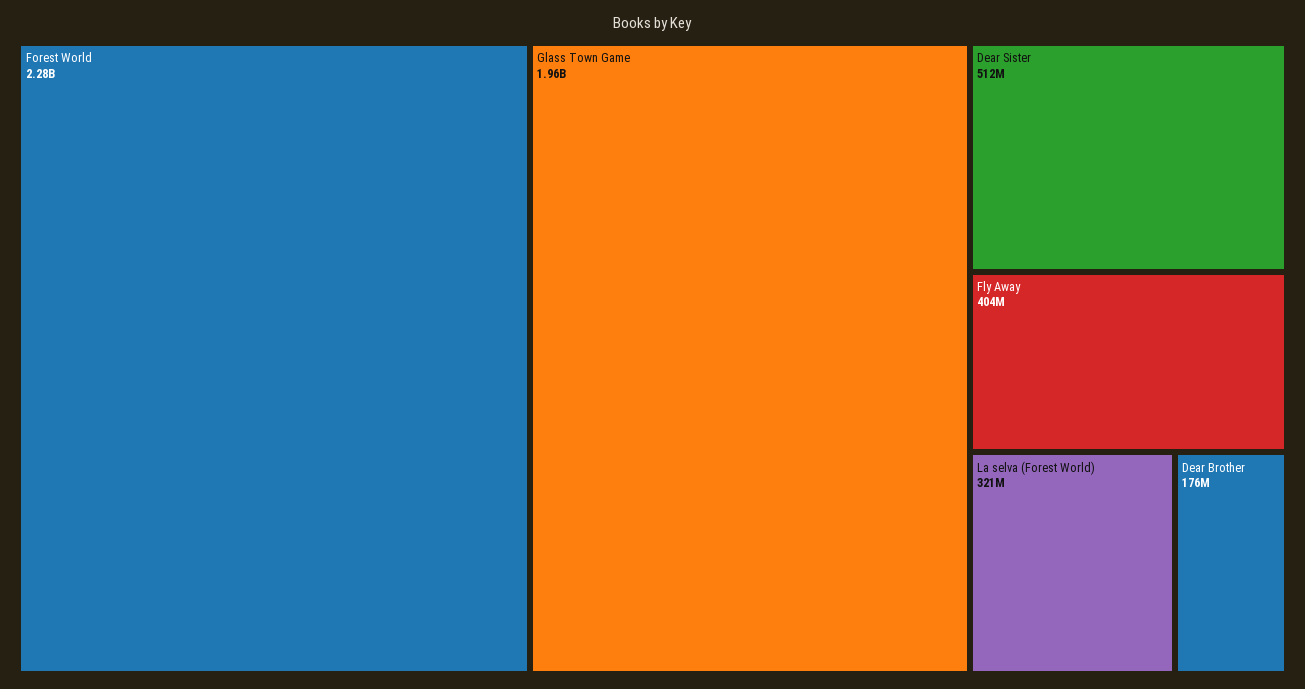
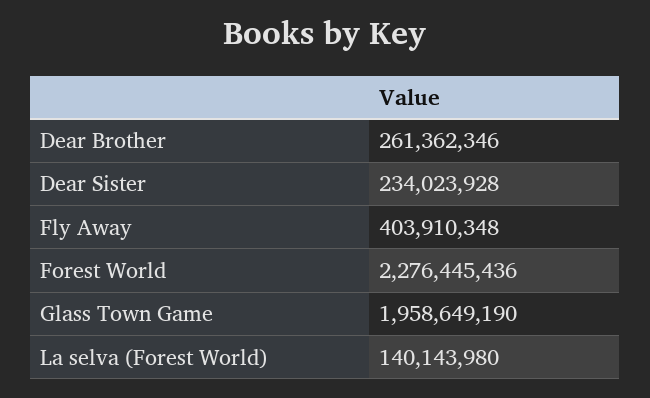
Dear Sister: 512000000 -> 234023928
La selva (Forest World): 321000000 -> 140143980
Dear Brother: 176000000 -> 261362346

